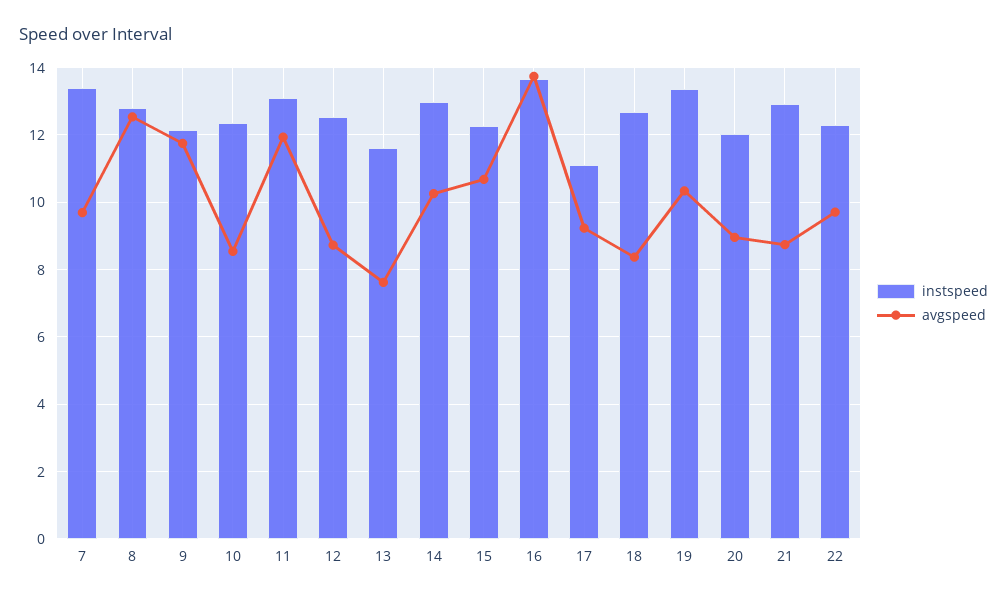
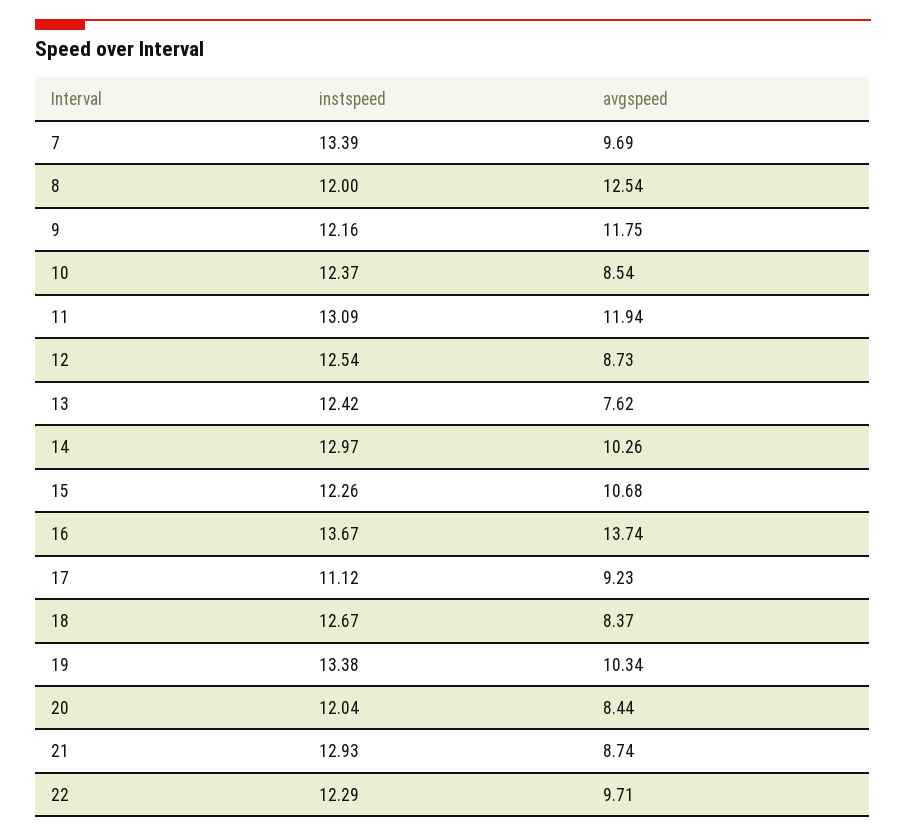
instspeed, 8: 12.8 -> 12
instspeed, 13: 11.6 -> 12.42
avgspeed, 20: 9 -> 8.44

